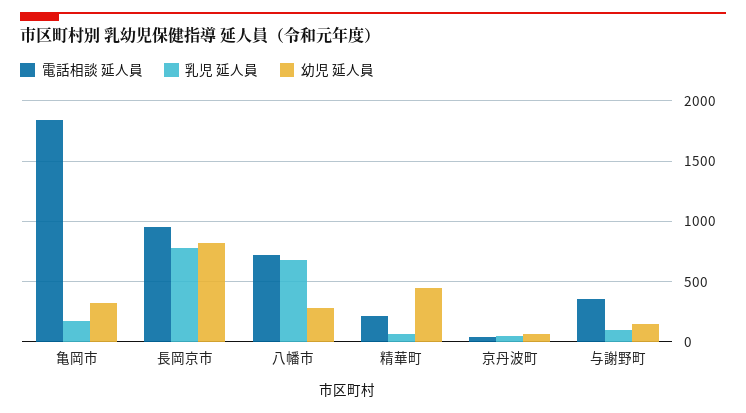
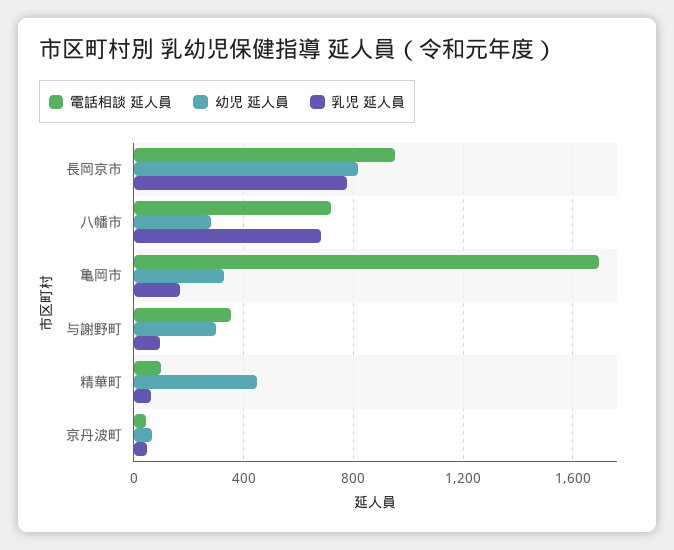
電話相談 延人員, 亀岡市: 1850 -> 1700
電話相談 延人員, 精華町: 200 -> 100
幼児 延人員, 与謝野町: 150 -> 300

